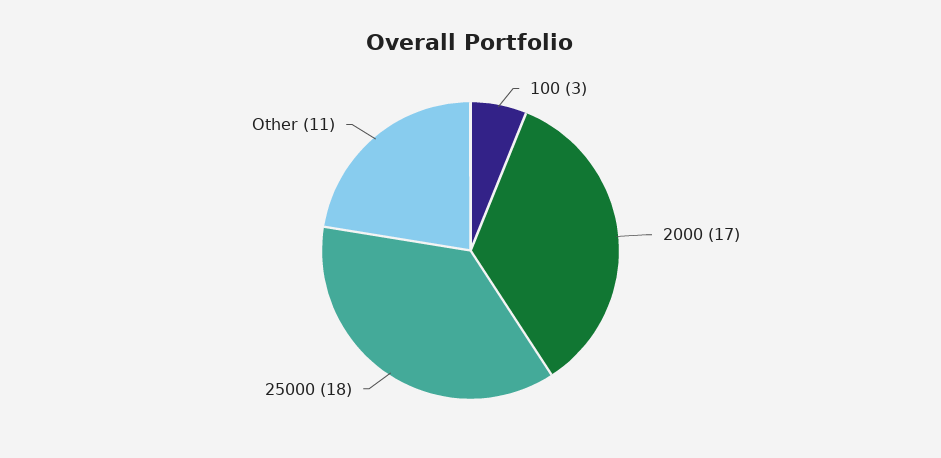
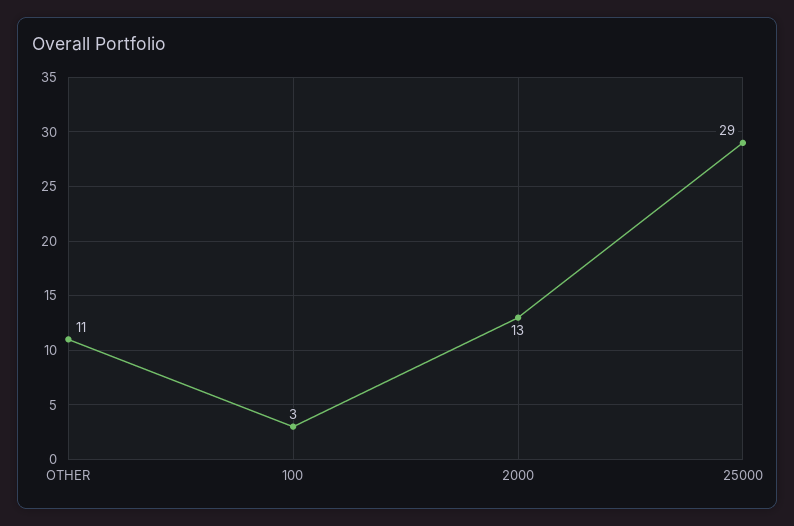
2000: 17 -> 13
25000: 18 -> 29

